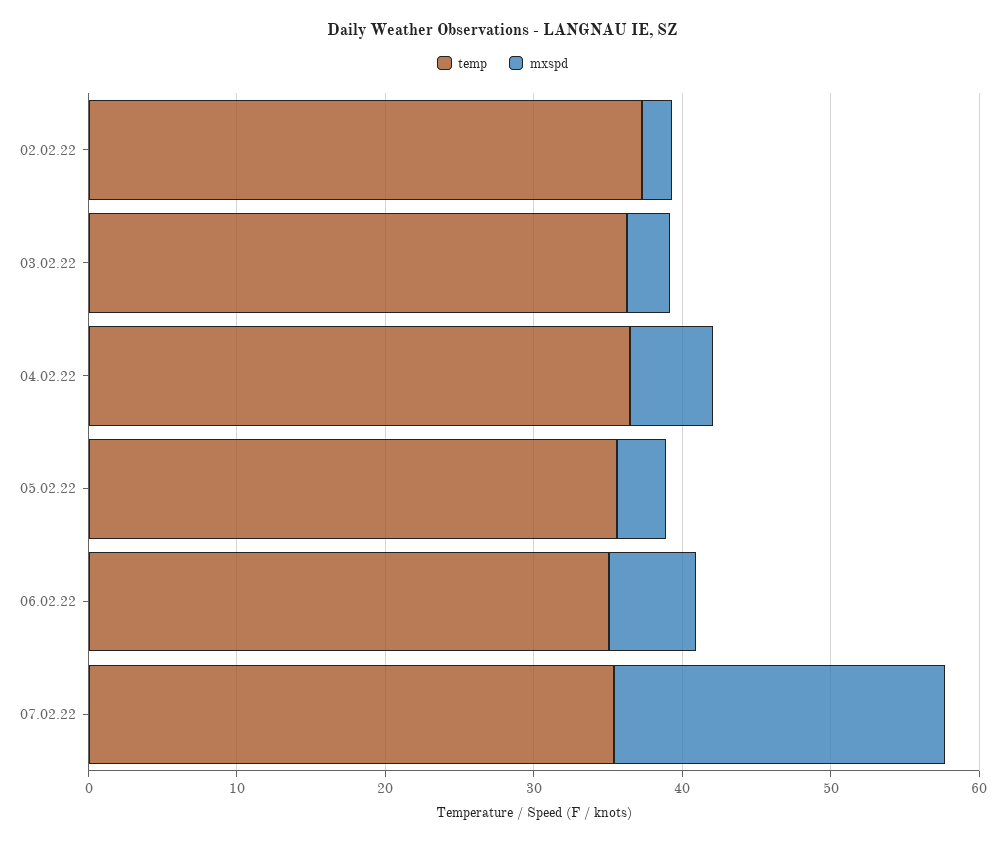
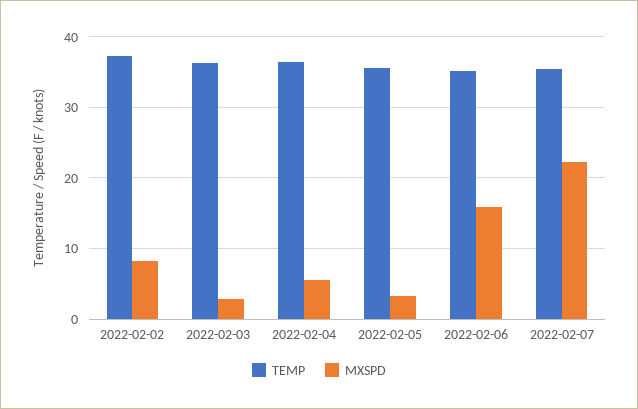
mxspd, 02.02.22: 2 -> 8
mxspd, 06.02.22: 6 -> 16

